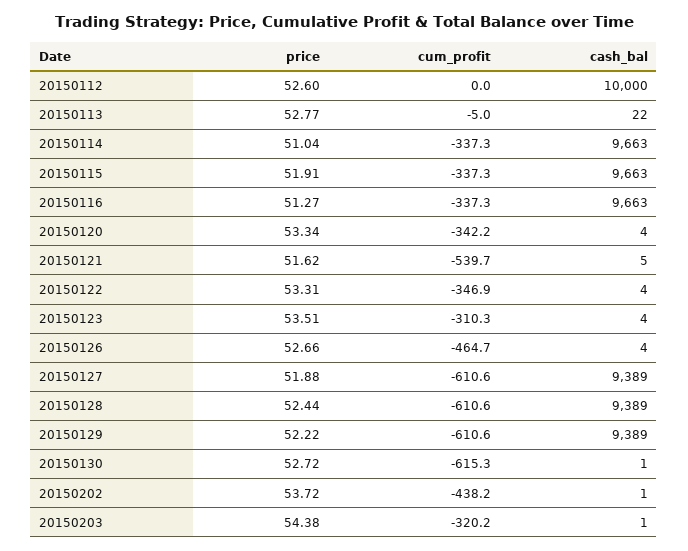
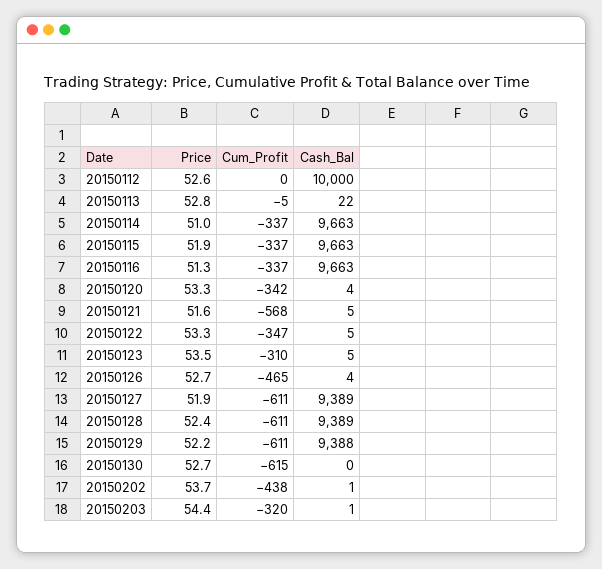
cum_profit, 20150121: -539.7 -> -568
cash_bal, 20150122: 4 -> 5
cash_bal, 20150123: 4 -> 5
cash_bal, 20150129: 9389 -> 9388
cash_bal, 20150130: 1 -> 0

